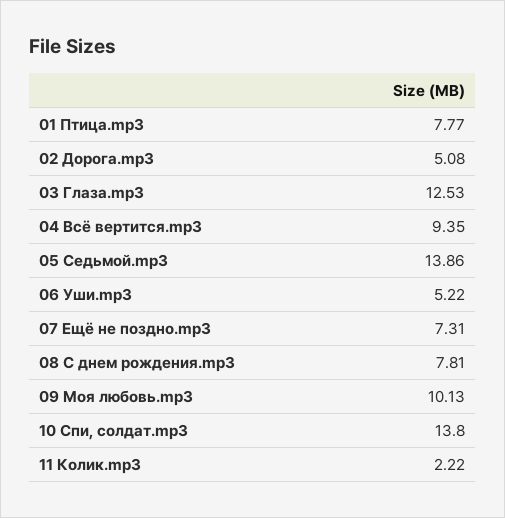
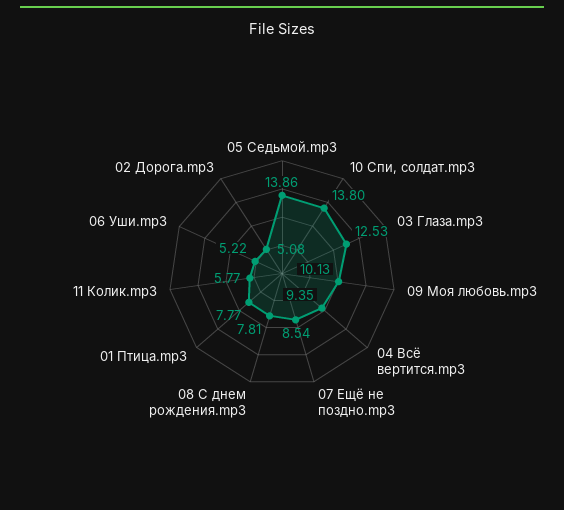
07 Ещё не поздно.mp3: 7.31 -> 8.54
11 Колик.mp3: 2.22 -> 5.77

